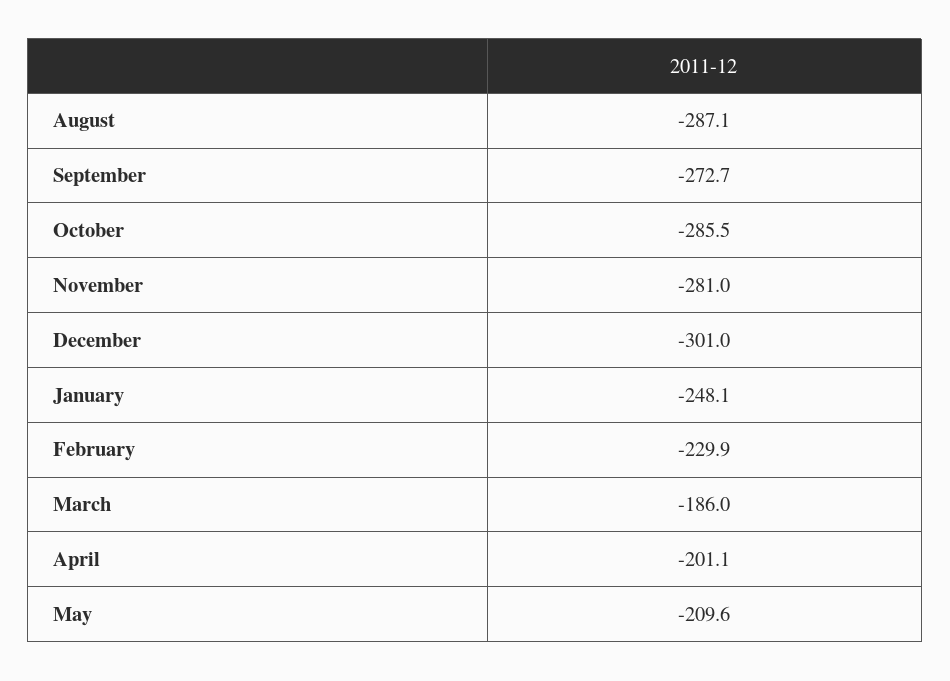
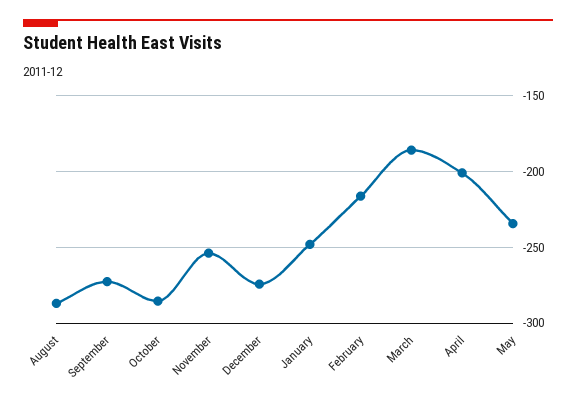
November: -281 -> -255
December: -301 -> -275
February: -229.9 -> -215
May: -209.6 -> -235

